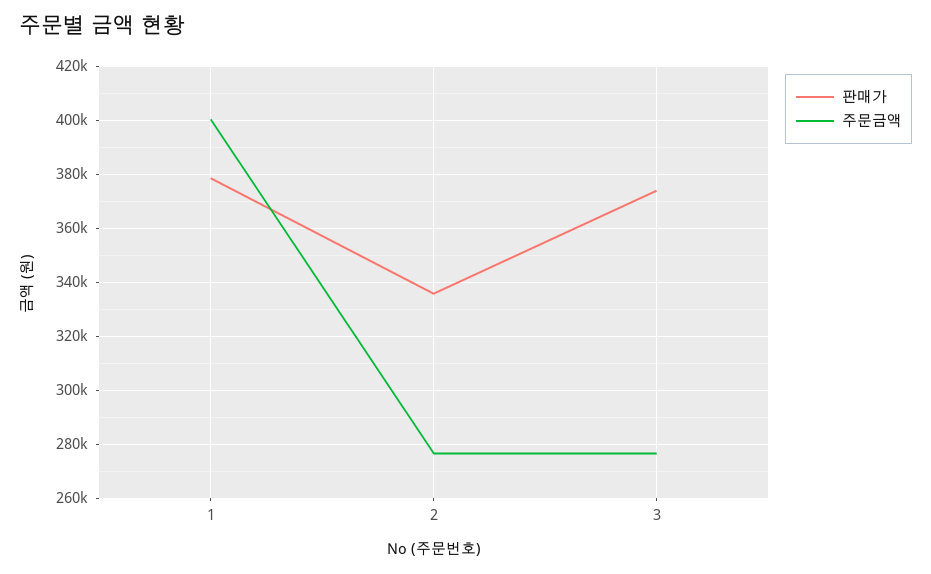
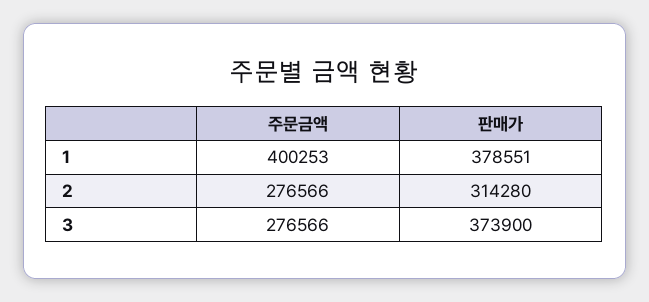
판매가, 2: 335000 -> 314280

